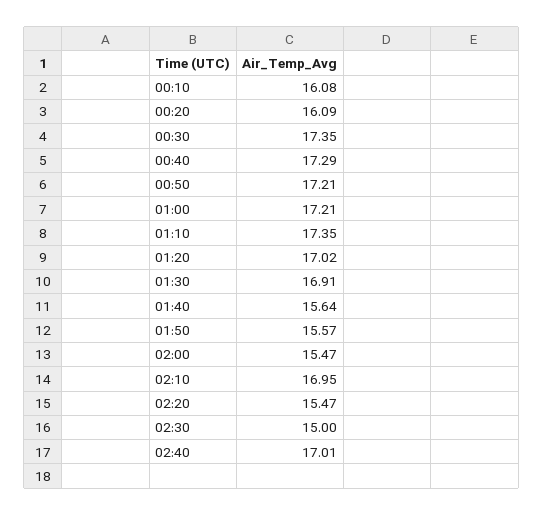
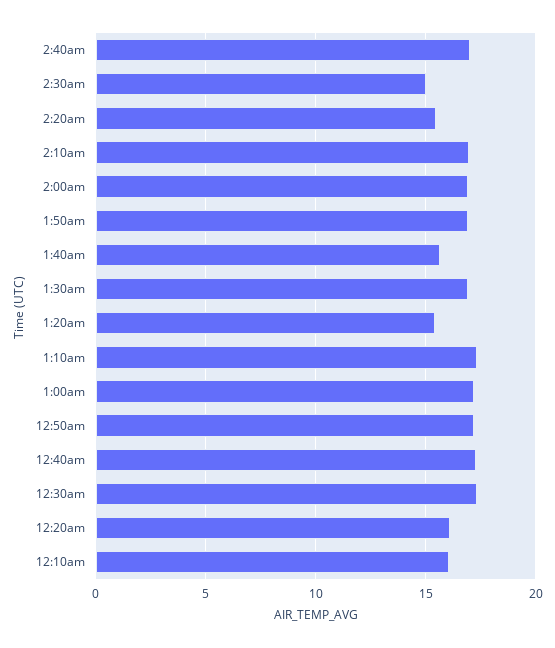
01:20: 17.02 -> 15.5
01:50: 15.57 -> 17
02:00: 15.47 -> 17

